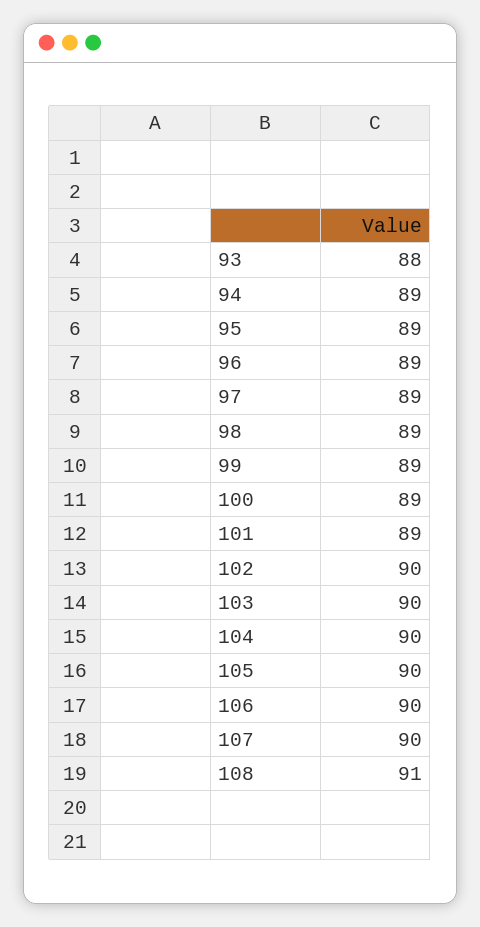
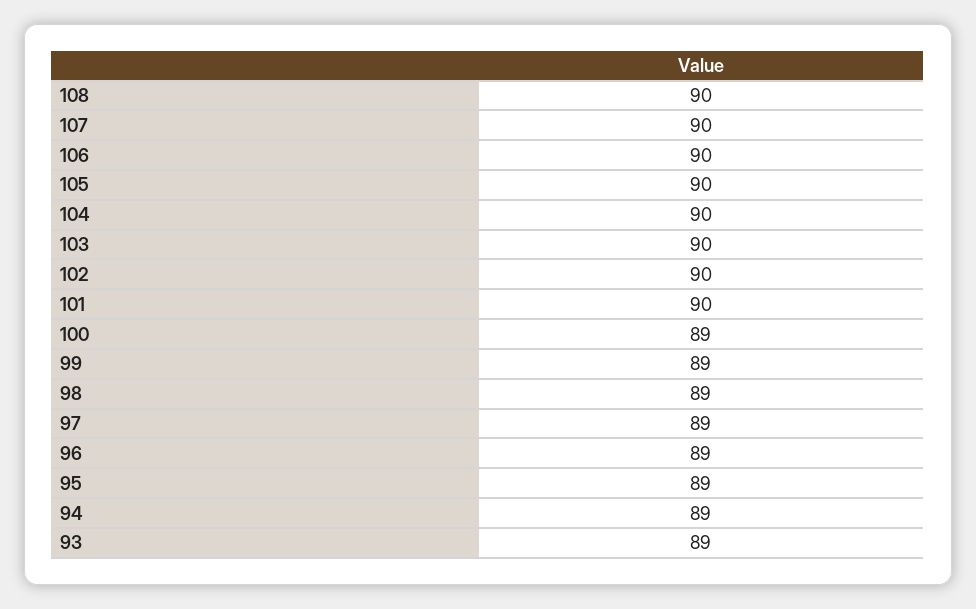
93: 88 -> 89
101: 89 -> 90
108: 91 -> 90

